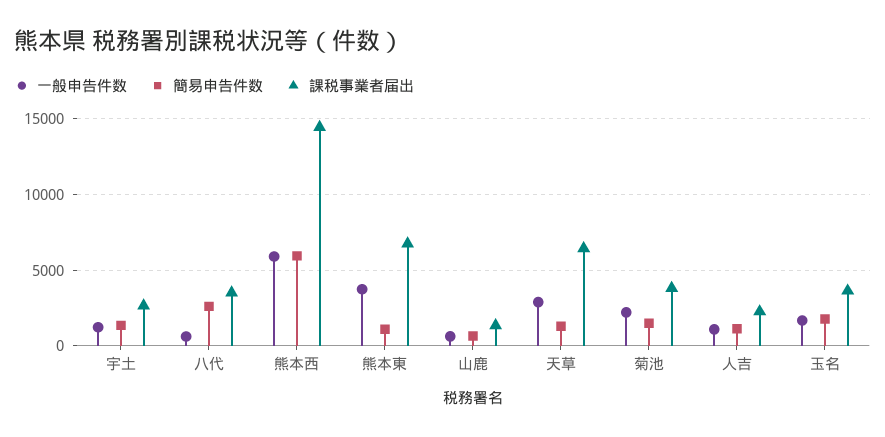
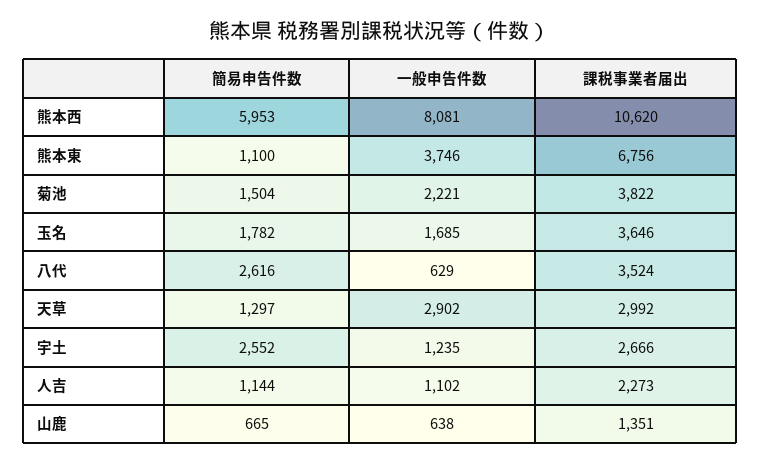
簡易申告件数, 宇土: 1500 -> 2552
一般申告件数, 熊本西: 6000 -> 8081
課税事業者届出, 熊本西: 14500 -> 10620
課税事業者届出, 天草: 6500 -> 2992

